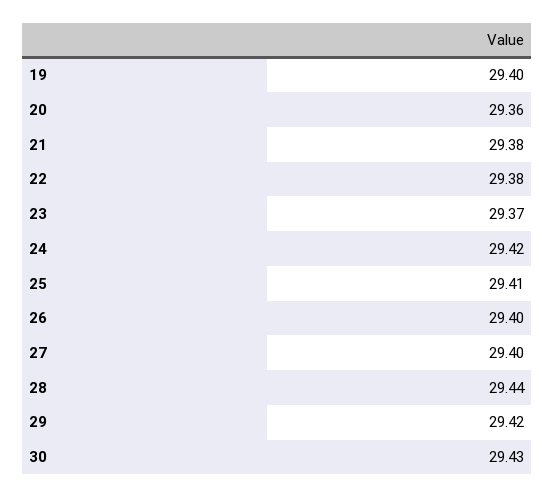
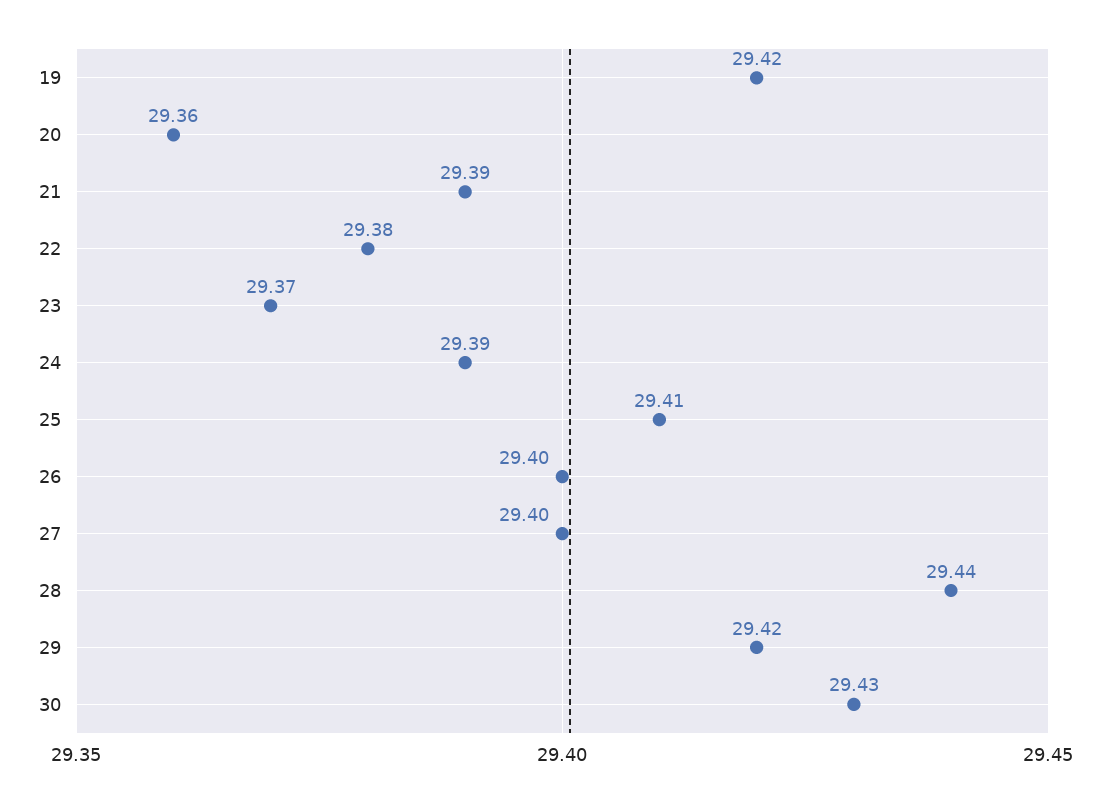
19: 29.4 -> 29.42
21: 29.38 -> 29.39
24: 29.42 -> 29.39

